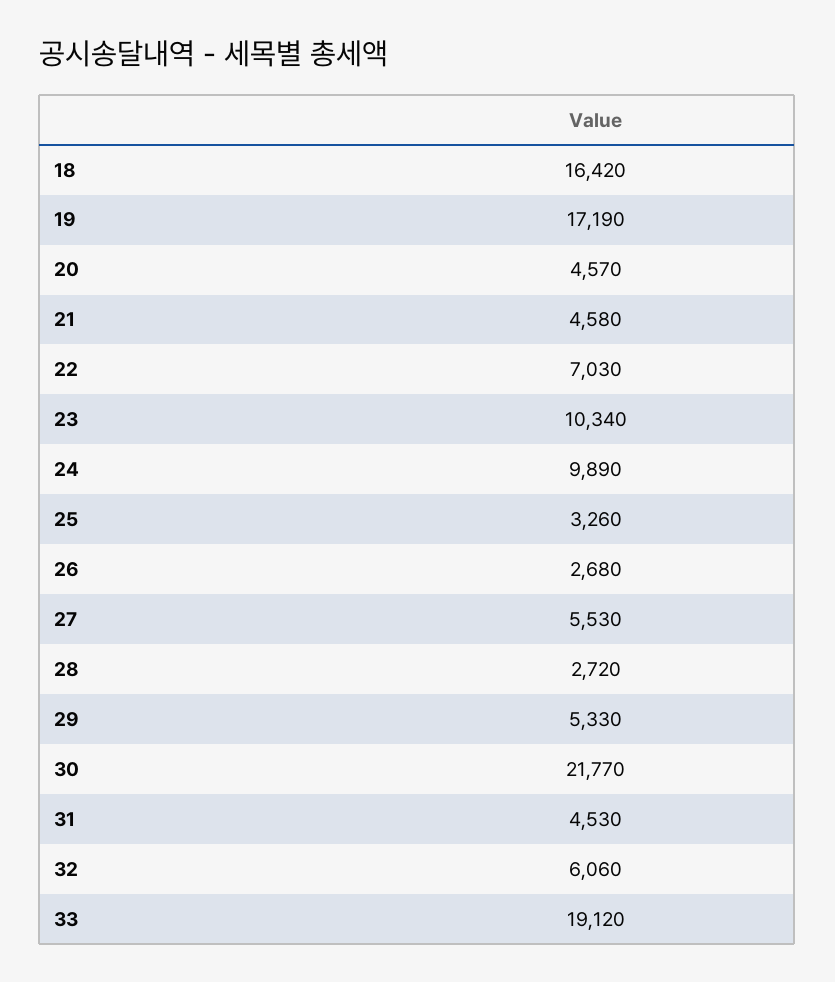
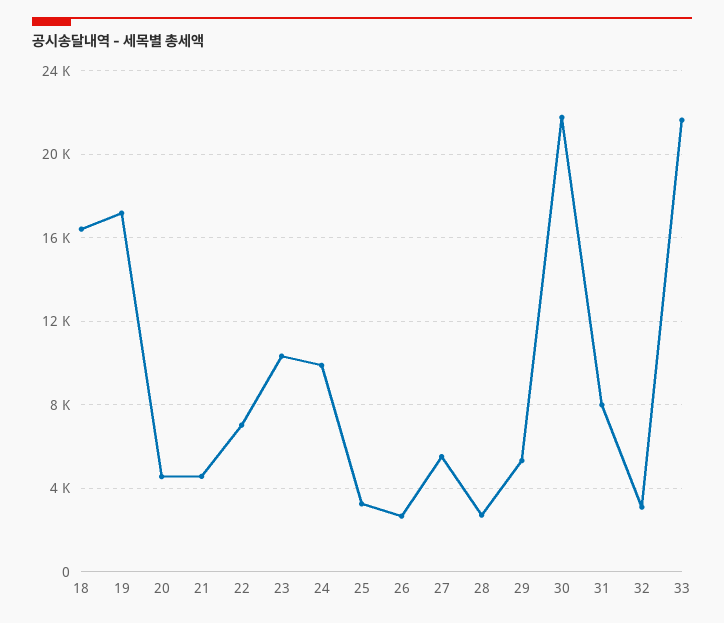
31: 4530 -> 8000
32: 6060 -> 3000
33: 19120 -> 21500

